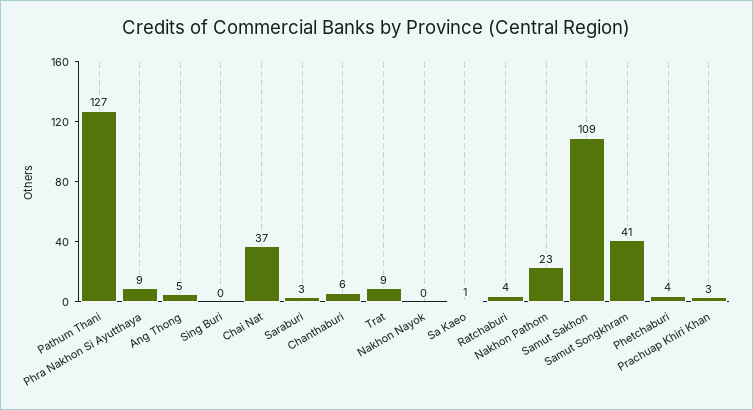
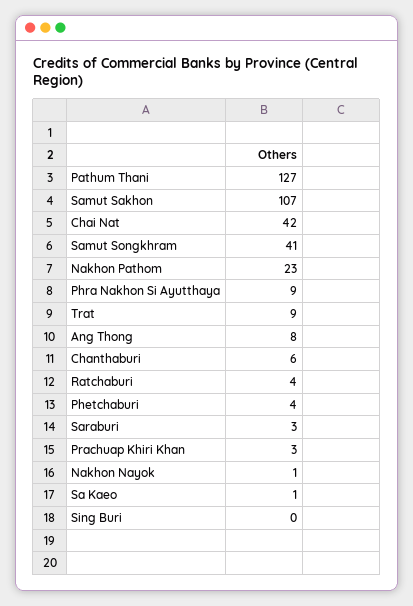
Ang Thong: 5 -> 8
Chai Nat: 37 -> 42
Nakhon Nayok: 0 -> 1
Samut Sakhon: 109 -> 107

